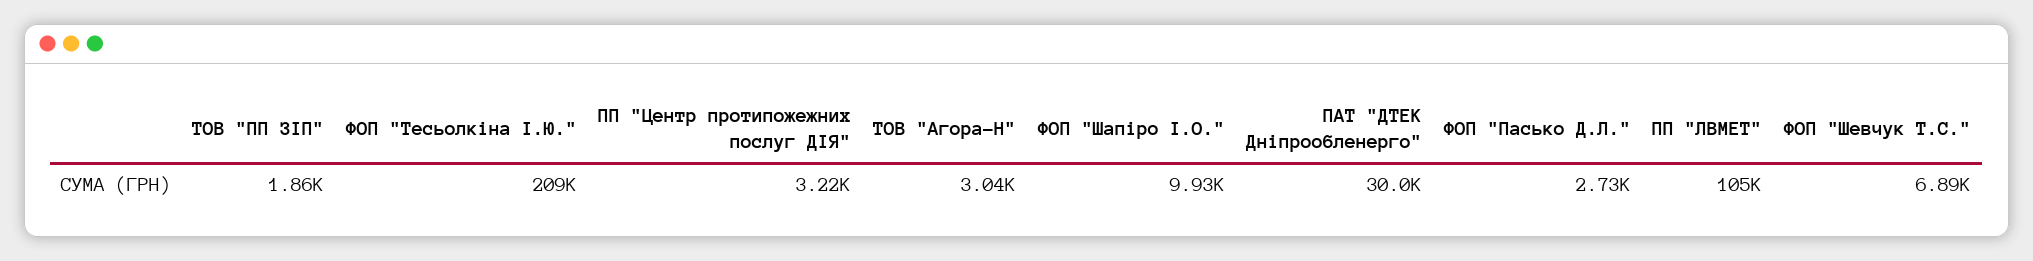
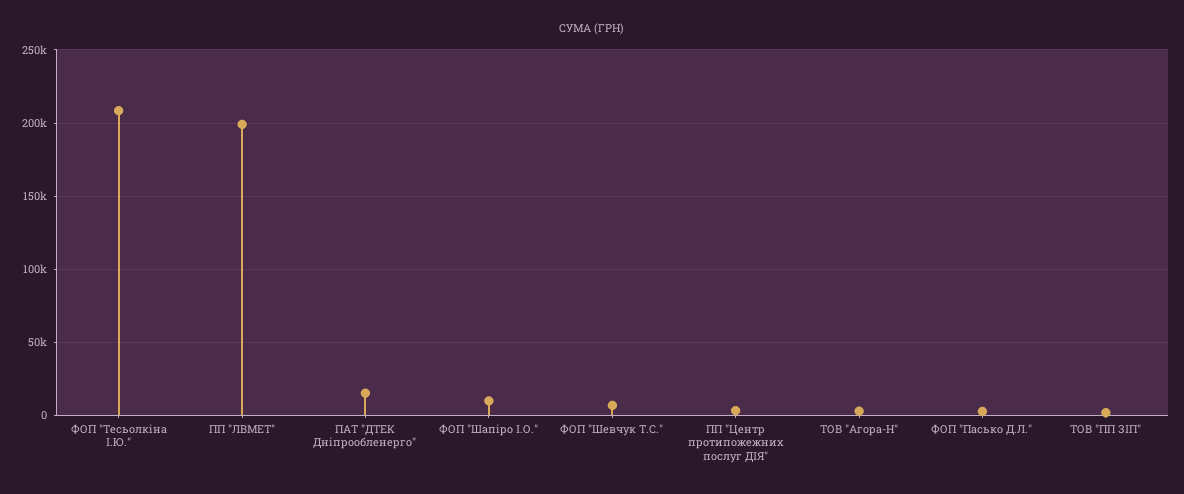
ПАТ "ДТЕК Дніпрообленерго": 30000 -> 15000
ПП "ЛВМЕТ": 105000 -> 200000

